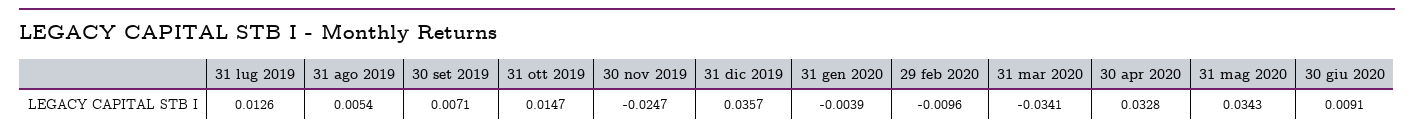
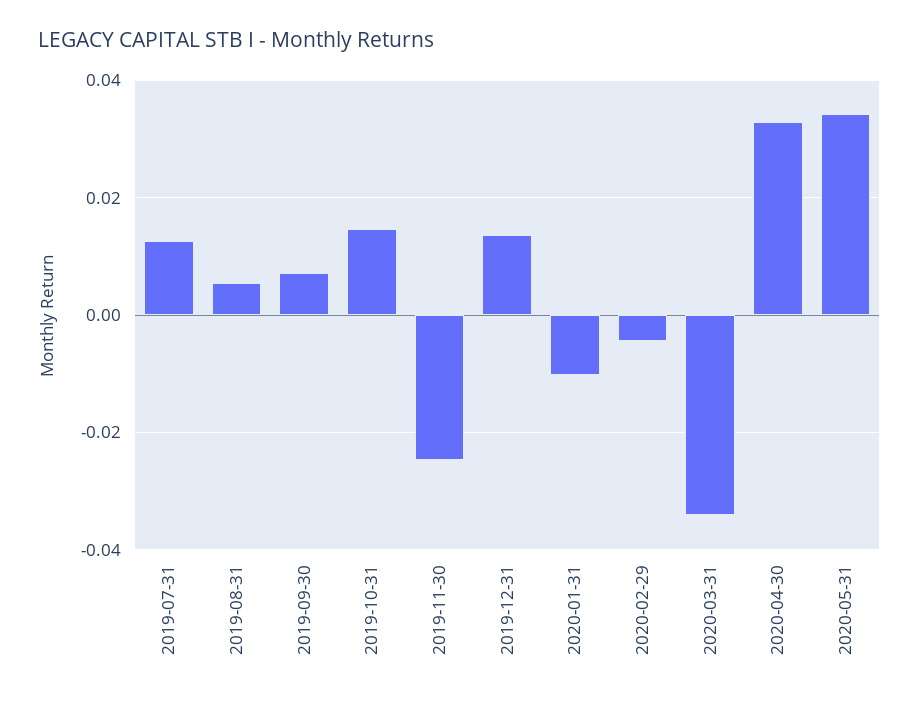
31 dic 2019: 0.0357 -> 0.014
31 gen 2020: -0.0039 -> -0.01
29 feb 2020: -0.0096 -> -0.004
30 giu 2020: 0.0091 -> none

